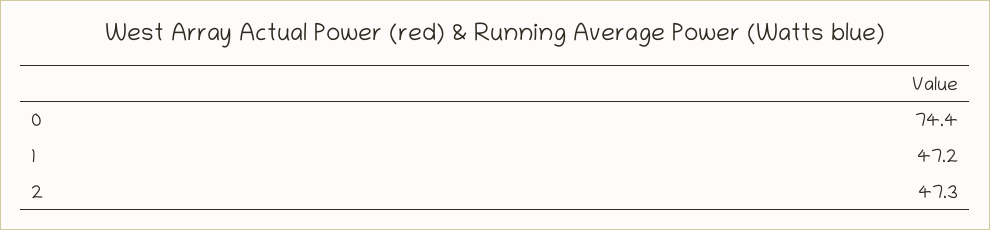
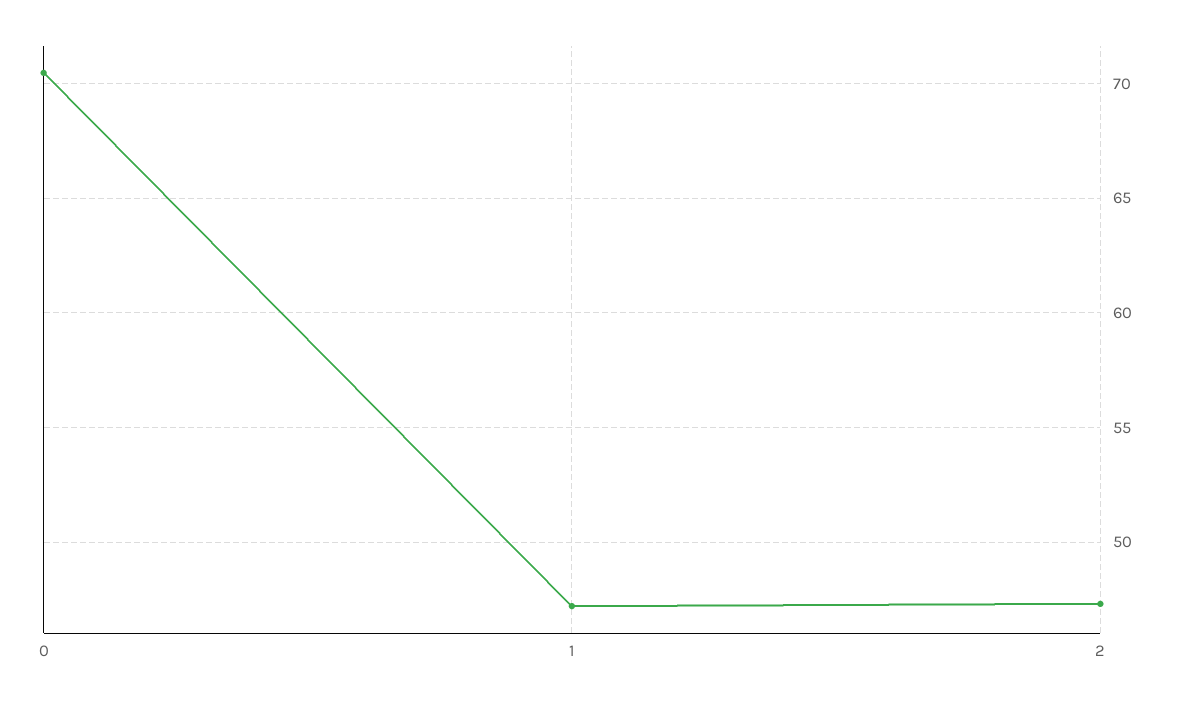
0: 74.4 -> 70.5

